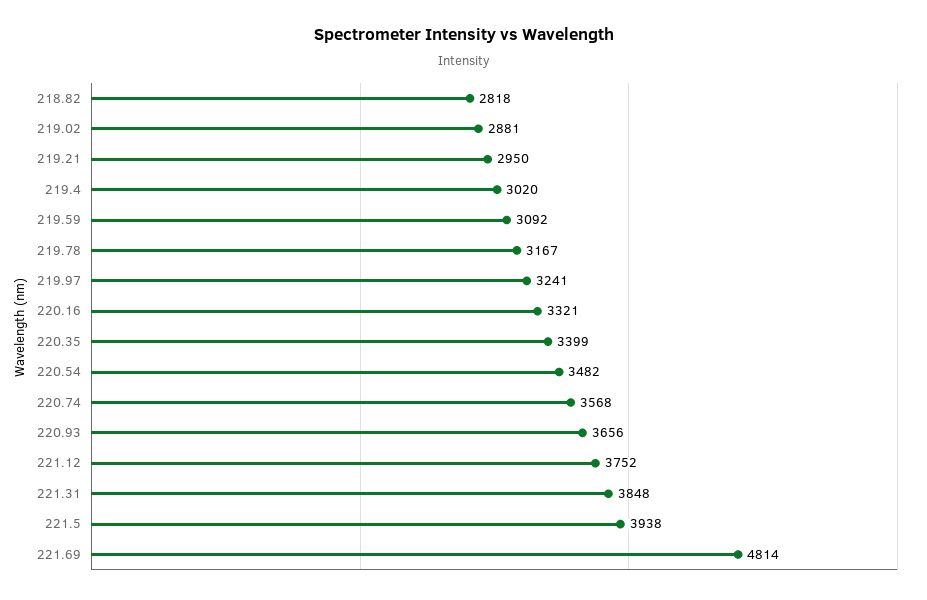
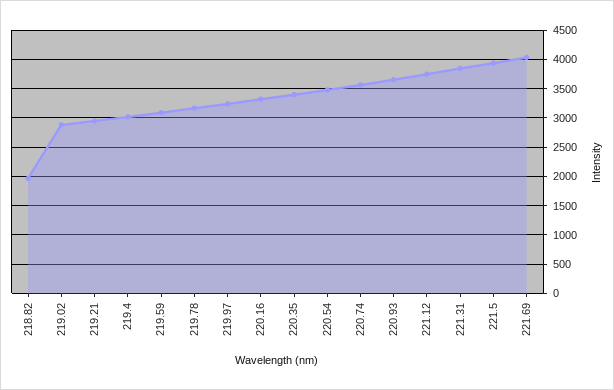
218.82: 2818 -> 2000
221.69: 4814 -> 4000

